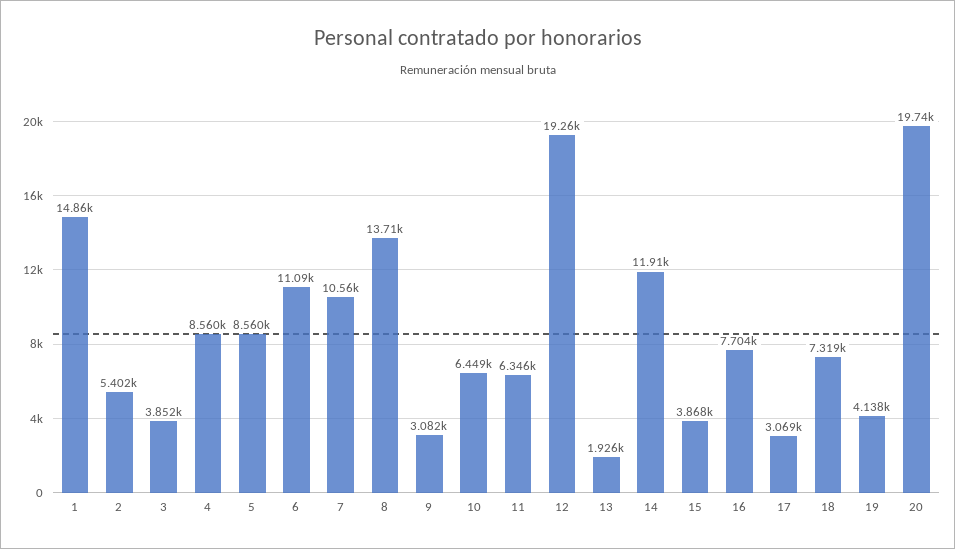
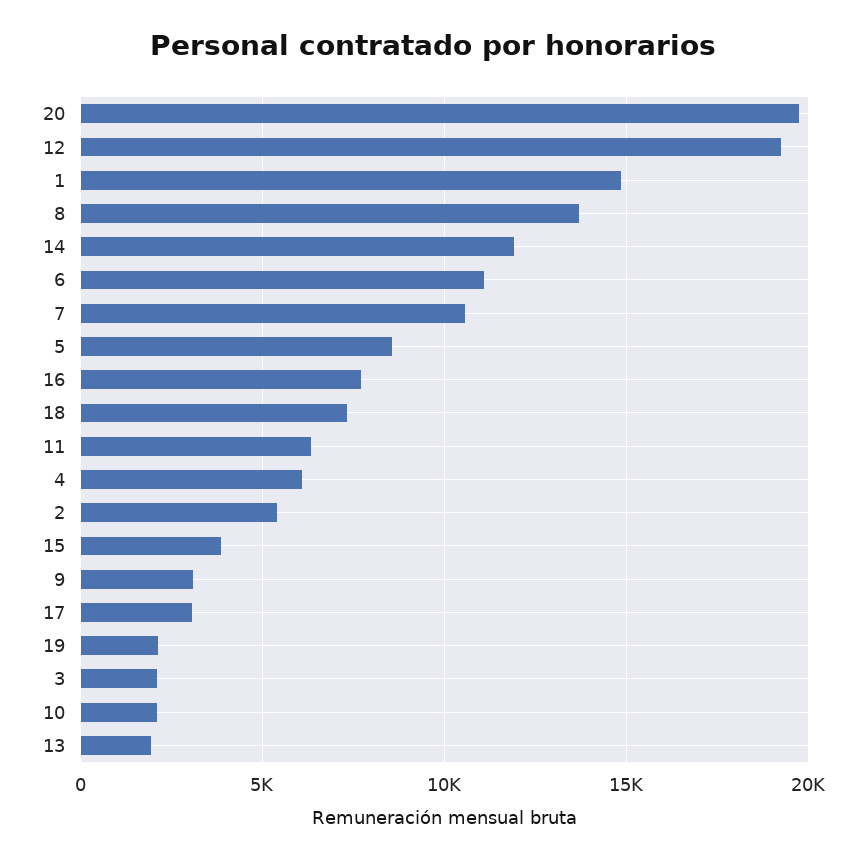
3: 3852 -> 2000
4: 8560 -> 6000
10: 6449 -> 2000
19: 4138 -> 2000

